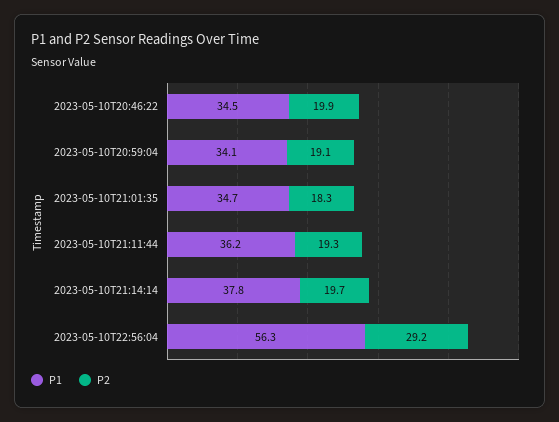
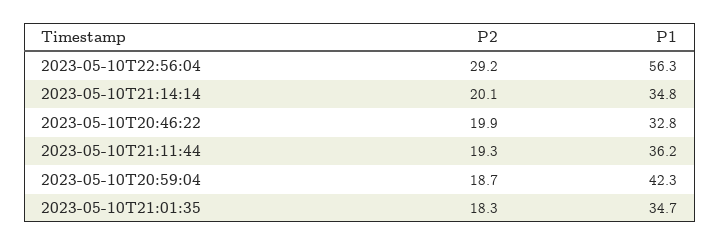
P1, 2023-05-10T20:46:22: 34.5 -> 32.8
P1, 2023-05-10T20:59:04: 34.1 -> 42.3
P2, 2023-05-10T20:59:04: 19.1 -> 18.7
P1, 2023-05-10T21:14:14: 37.8 -> 34.8
P2, 2023-05-10T21:14:14: 19.7 -> 20.1

